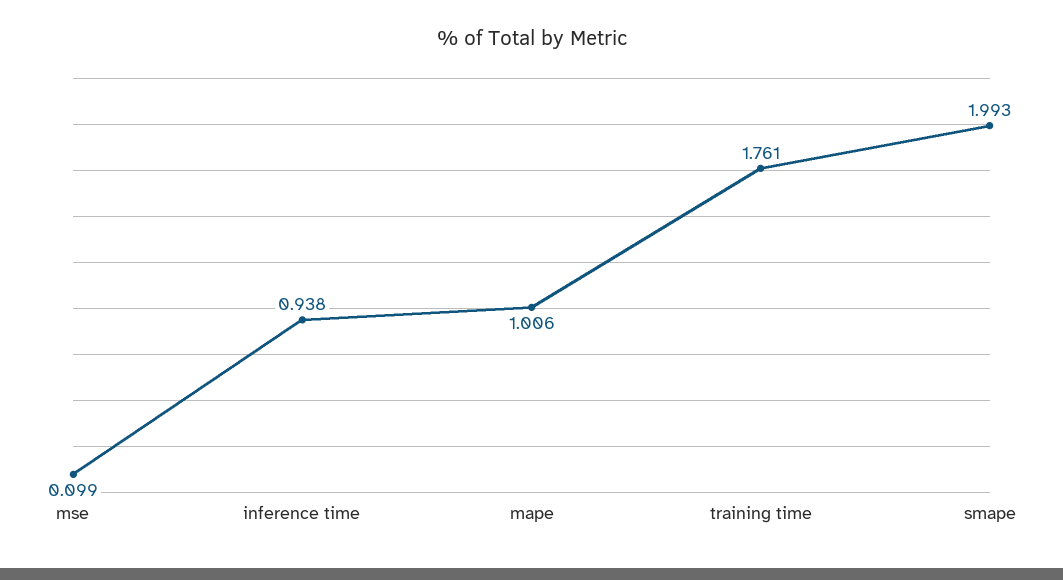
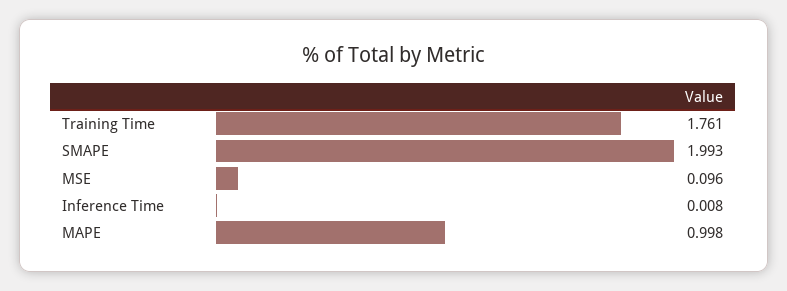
mse: 0.099 -> 0.096
inference time: 0.938 -> 0.008
mape: 1.006 -> 0.998

